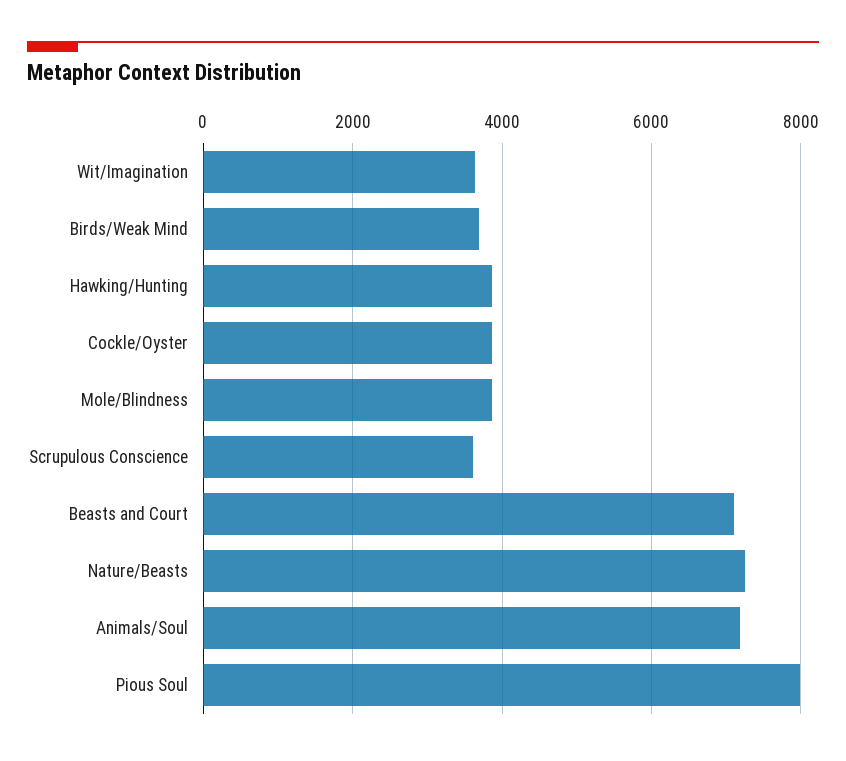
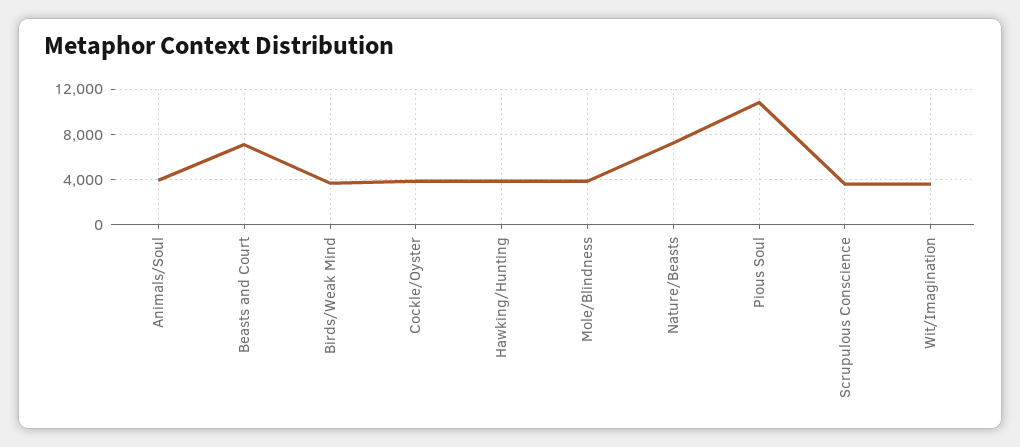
Animals/Soul: 7200 -> 4000
Pious Soul: 8000 -> 11000

